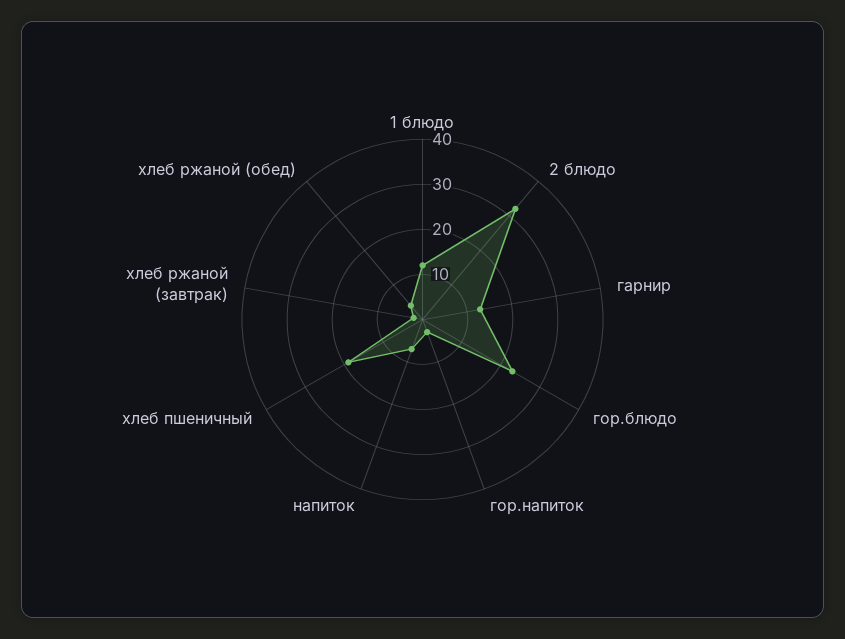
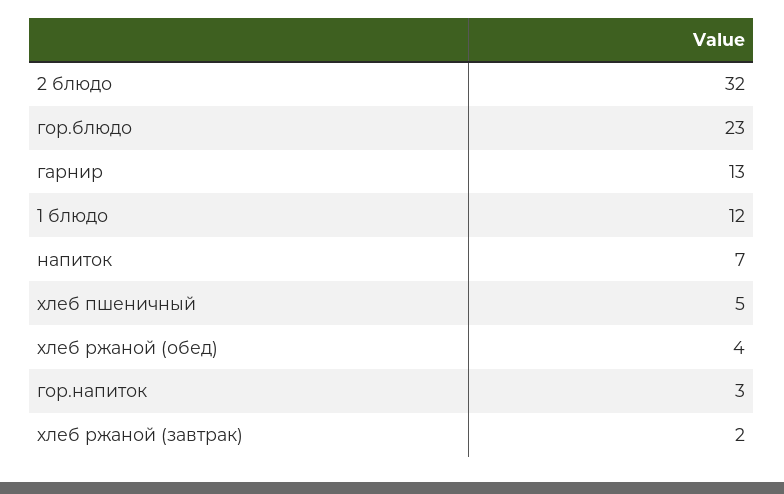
хлеб пшеничный: 20 -> 5

